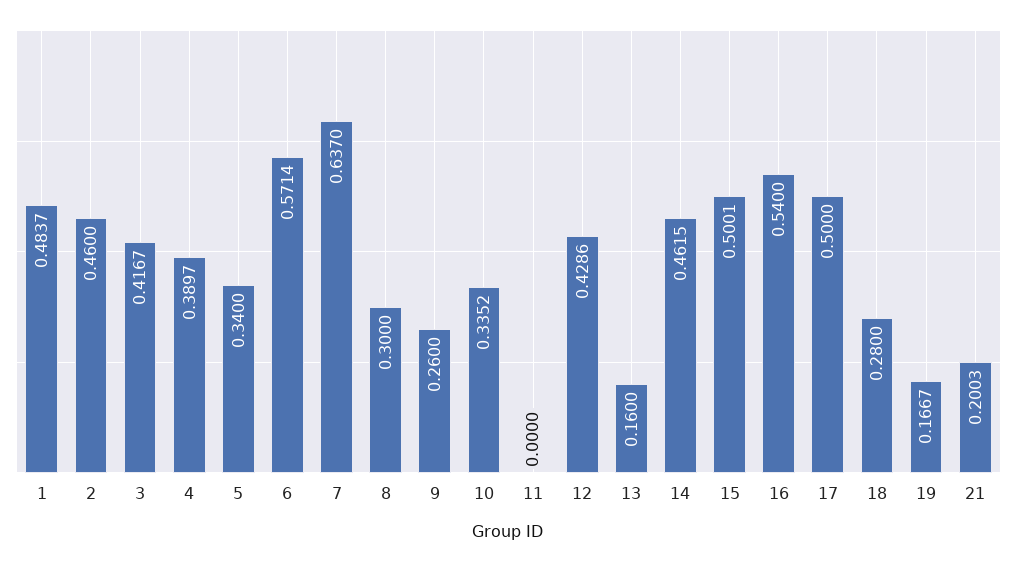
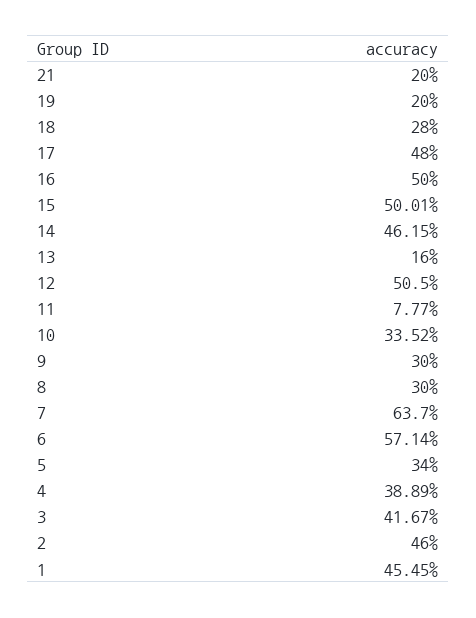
1: 0.4837 -> 0.4545
4: 0.3897 -> 0.3889
9: 0.26 -> 0.3
11: 0 -> 0.0777
12: 0.4286 -> 0.505
16: 0.54 -> 0.5
17: 0.5 -> 0.48
19: 0.1667 -> 0.2
21: 0.2003 -> 0.2

